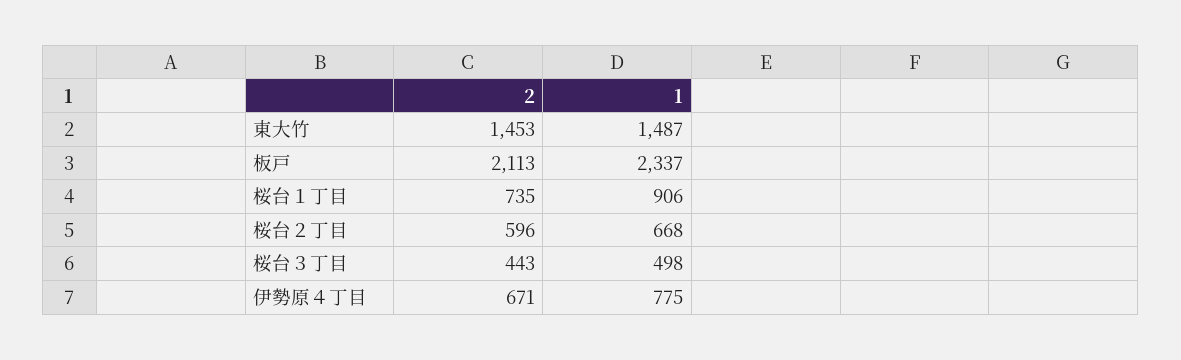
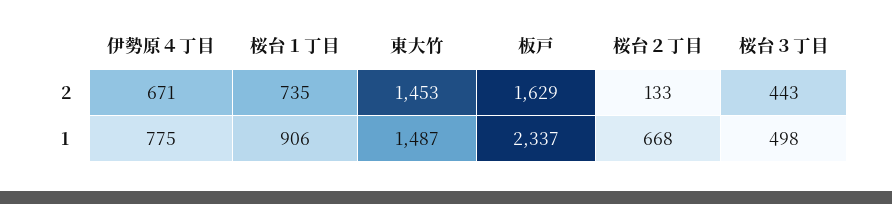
2, 板戸: 2113 -> 1629
2, 桜台２丁目: 596 -> 133

